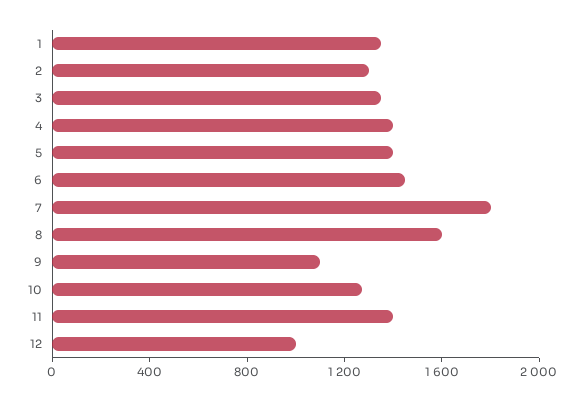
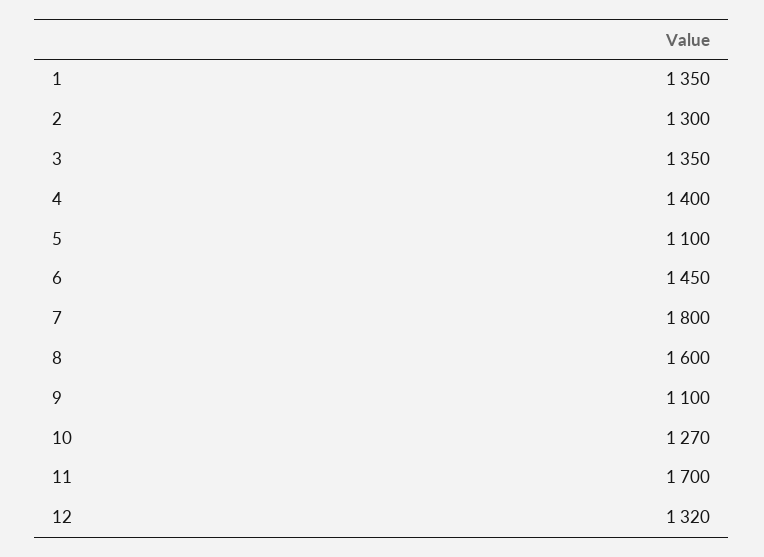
5: 1400 -> 1100
11: 1400 -> 1700
12: 1000 -> 1320

